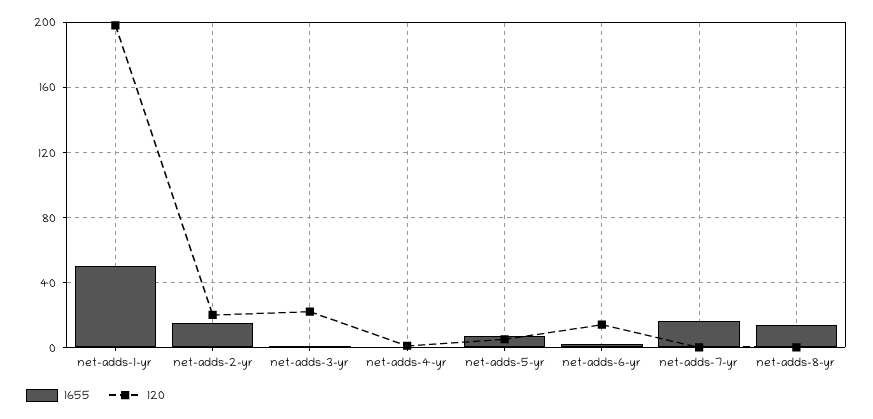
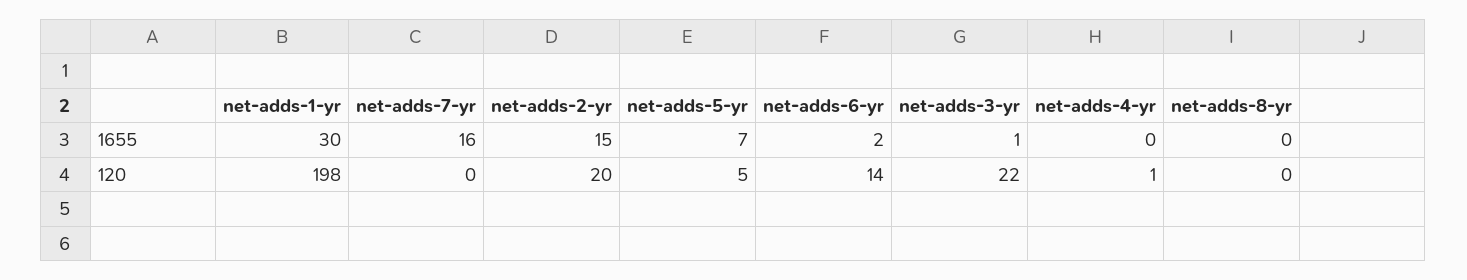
1655, net-adds-1-yr: 50 -> 30
1655, net-adds-8-yr: 15 -> 0

